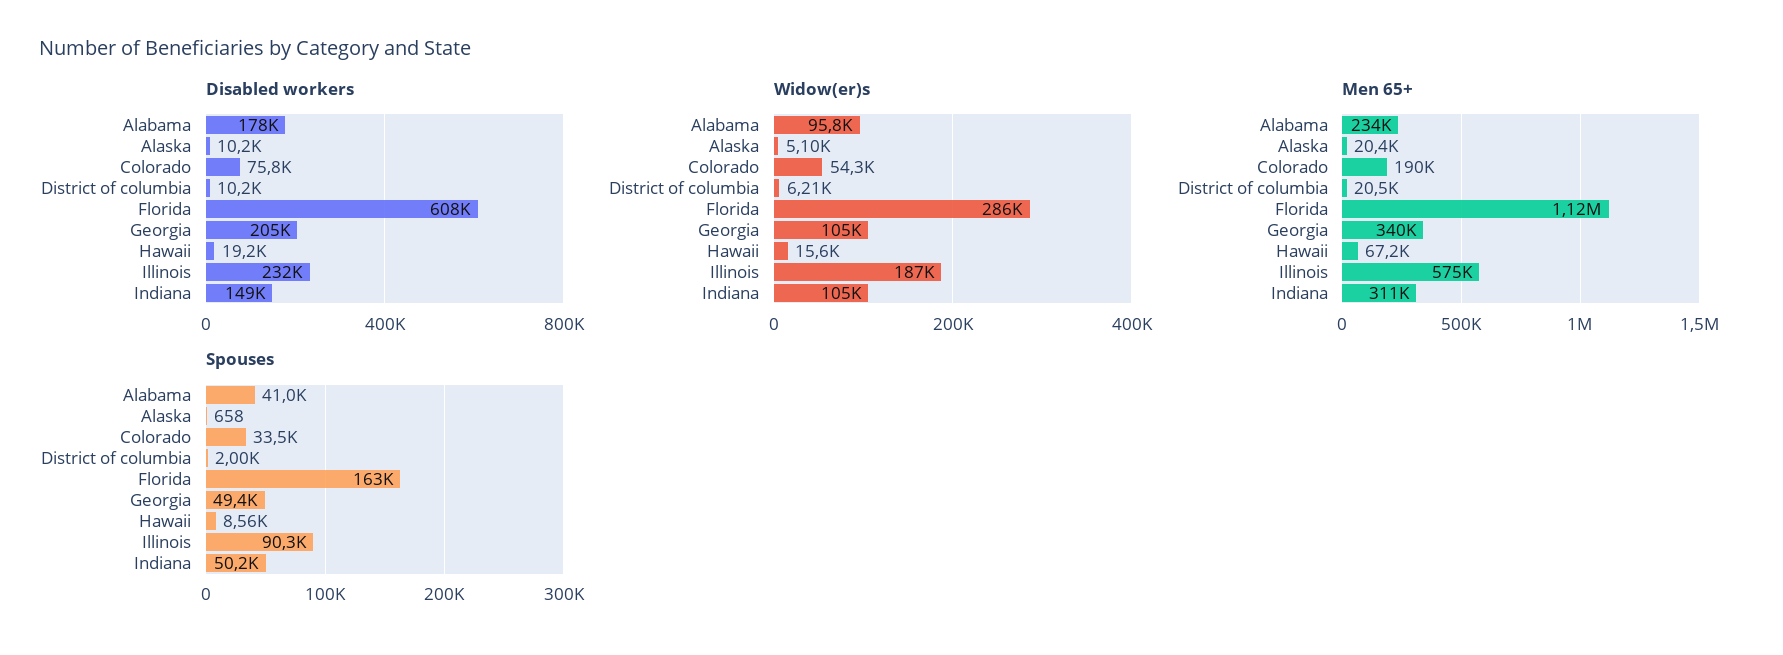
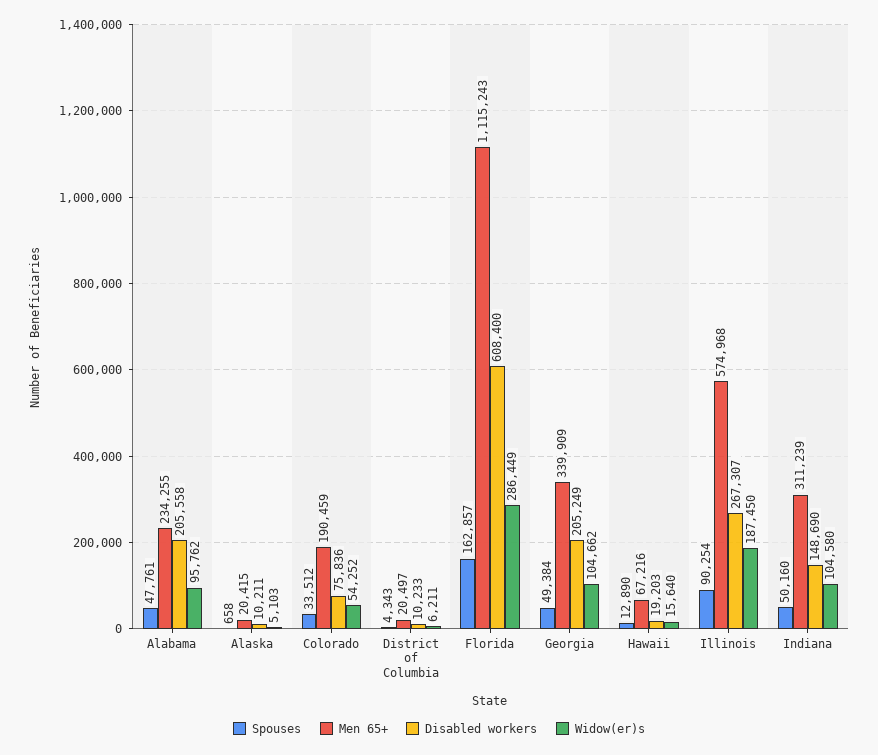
Disabled workers, Alabama: 178000 -> 205558
Disabled workers, Illinois: 232000 -> 267307
Spouses, Alabama: 41000 -> 47761
Spouses, District of columbia: 2000 -> 4343
Spouses, Hawaii: 8560 -> 12890

